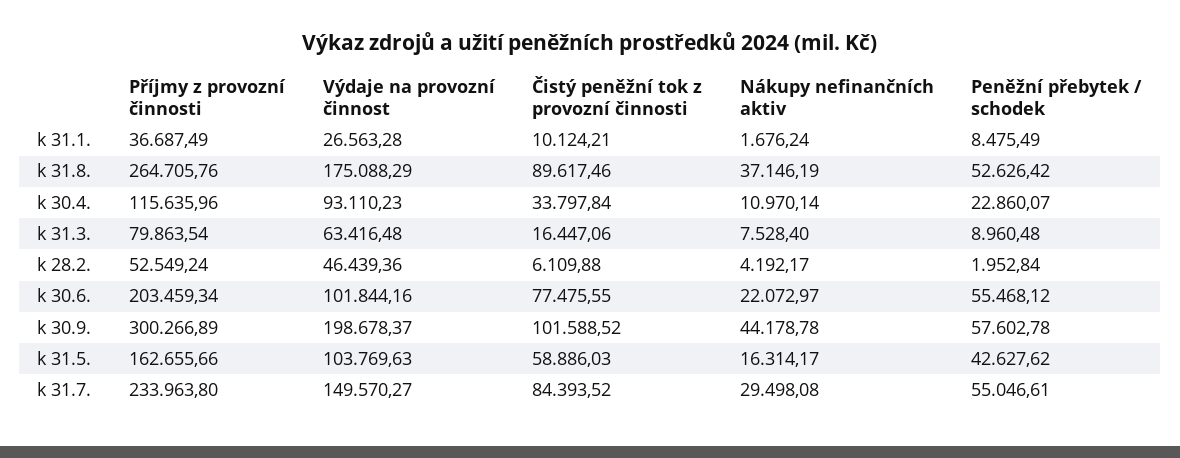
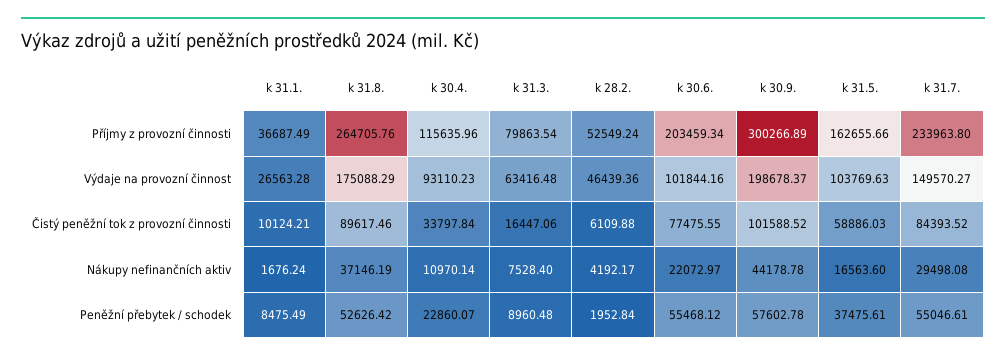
Nákupy nefinančních aktiv, k 31.5.: 16314.17 -> 16563.6
Peněžní přebytek / schodek, k 31.5.: 42627.62 -> 37475.61

